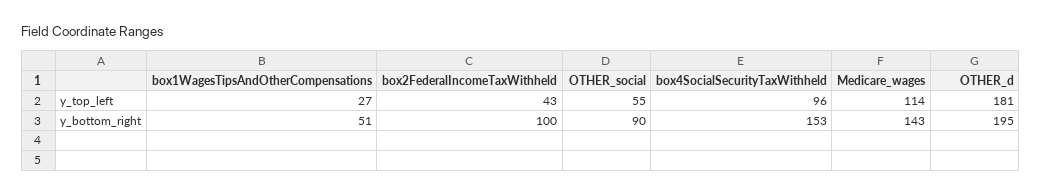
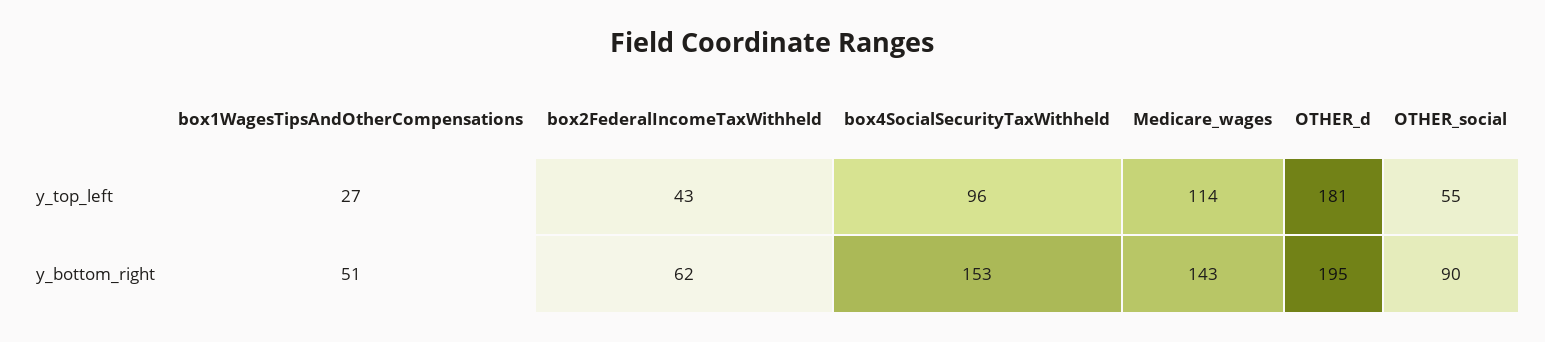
box2FederalIncomeTaxWithheld, y_bottom_right: 100 -> 62

